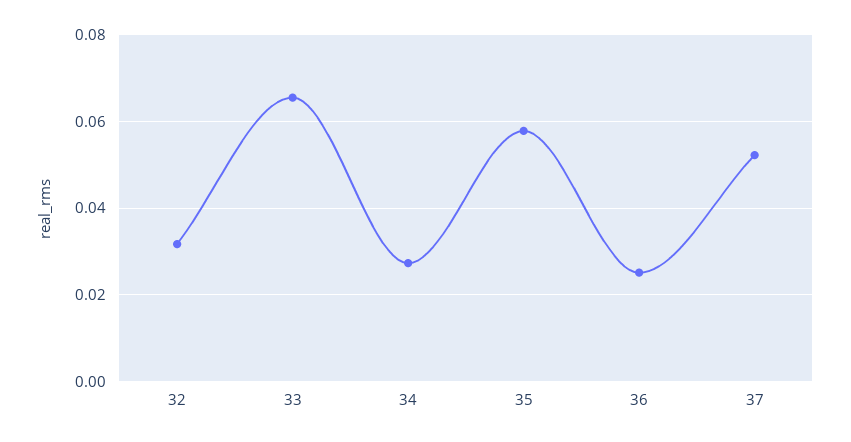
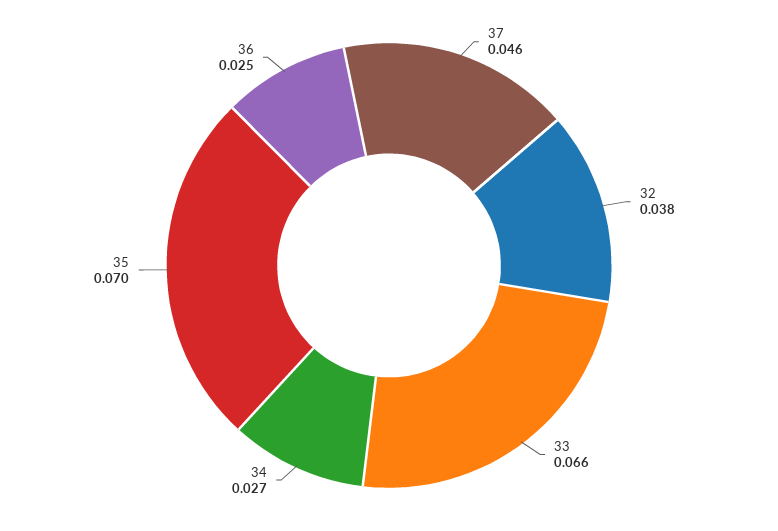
32: 0.032 -> 0.038
35: 0.058 -> 0.07
37: 0.052 -> 0.046

